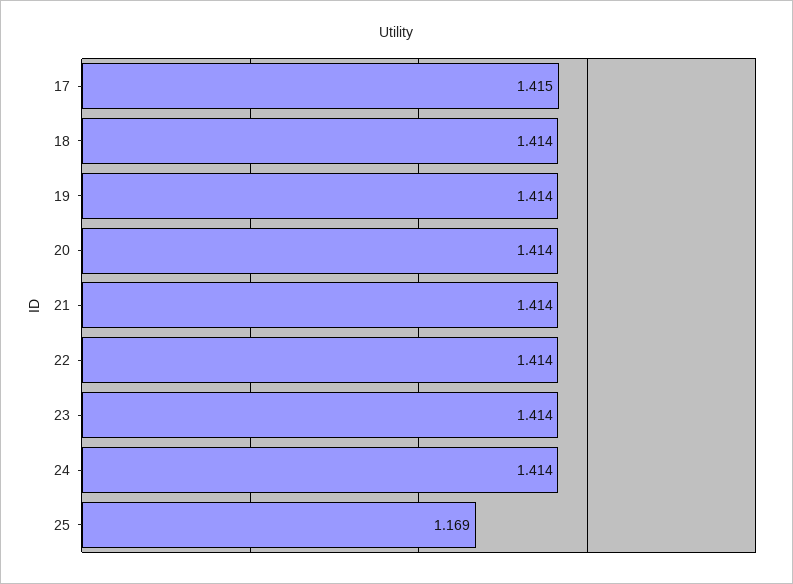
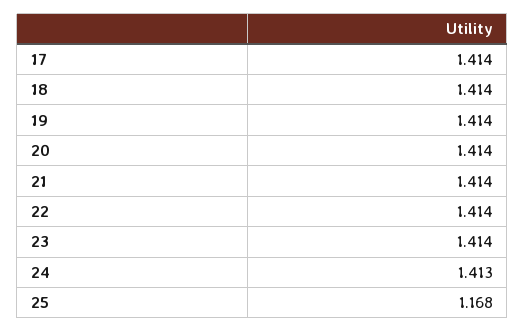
17: 1.415 -> 1.414
24: 1.414 -> 1.413
25: 1.169 -> 1.168

